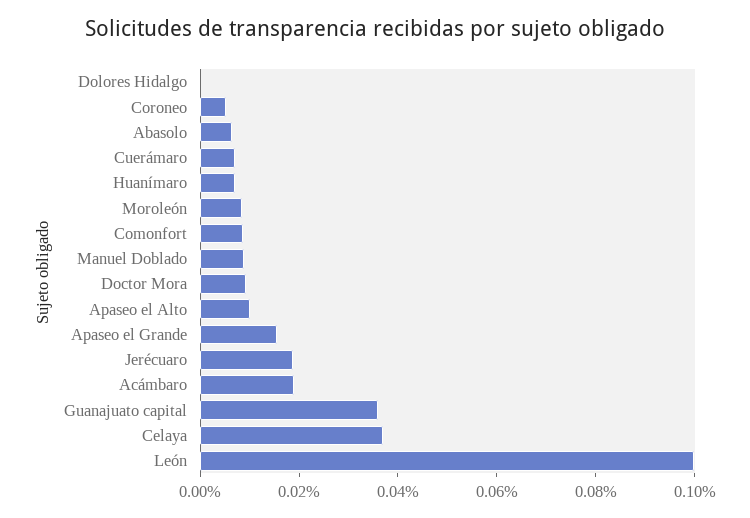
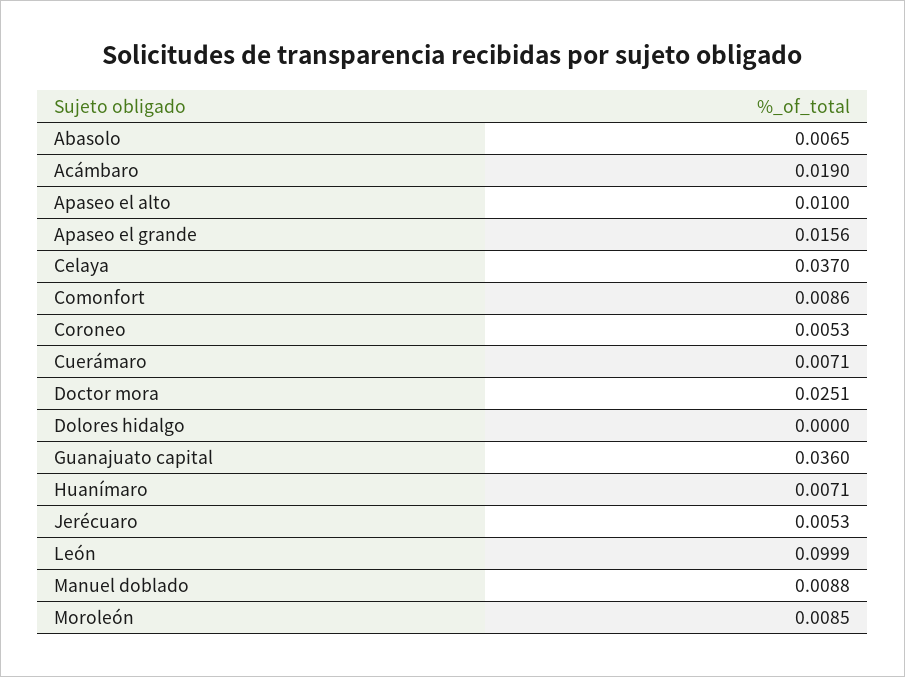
Doctor Mora: 0.01 -> 0.0251
Jerécuaro: 0.02 -> 0.0053

